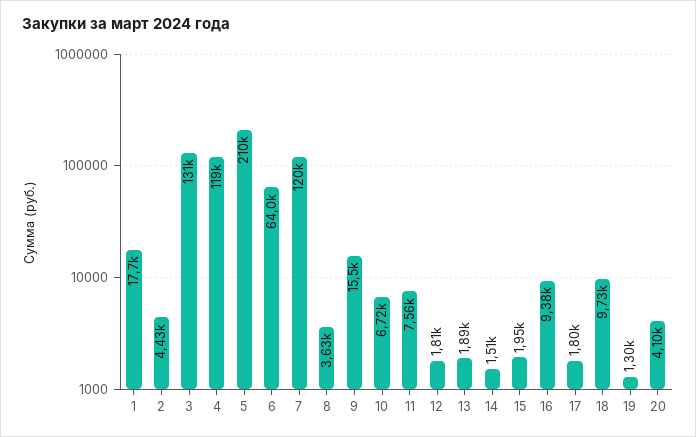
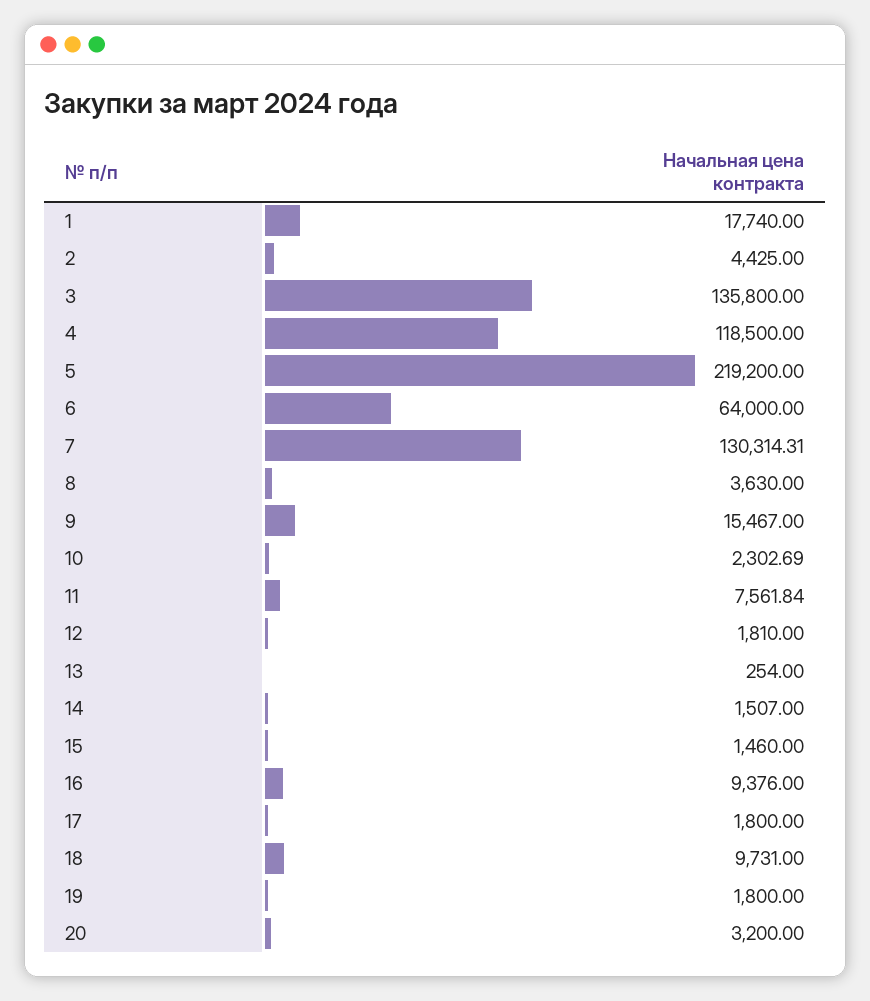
3: 131000 -> 135800
5: 210000 -> 219200
7: 120000 -> 130314.31
10: 6720 -> 2302.69
13: 1890 -> 254
15: 1950 -> 1460
19: 1300 -> 1800
20: 4100 -> 3200

